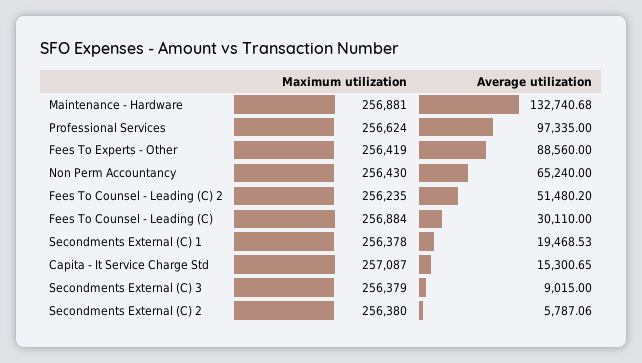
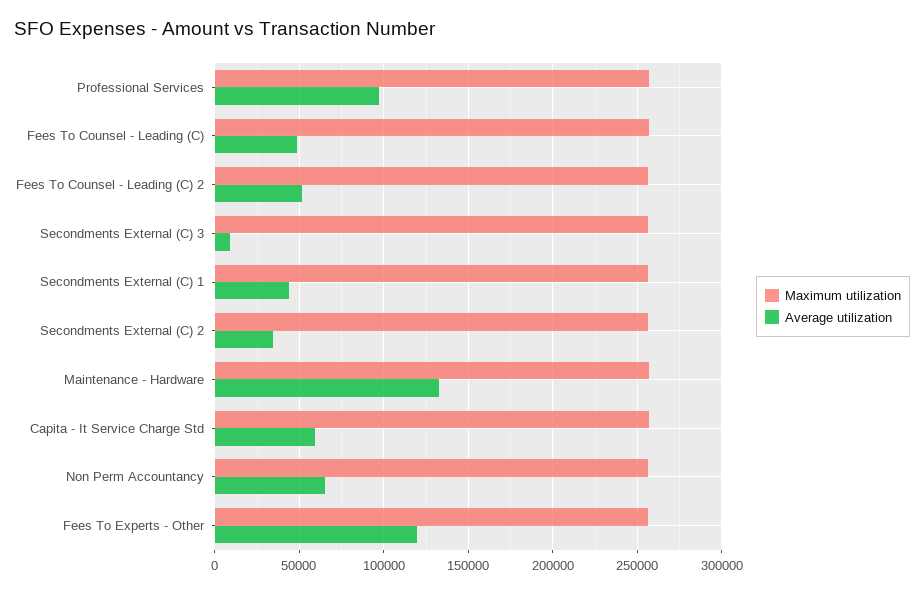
Average utilization, Fees To Experts - Other: 88560 -> 120000
Average utilization, Fees To Counsel - Leading (C): 30110 -> 50000
Average utilization, Secondments External (C) 1: 19468.53 -> 45000
Average utilization, Capita - It Service Charge Std: 15300.65 -> 60000
Average utilization, Secondments External (C) 2: 5787.06 -> 35000

